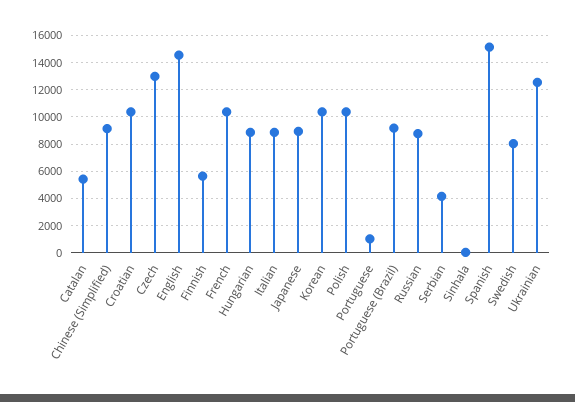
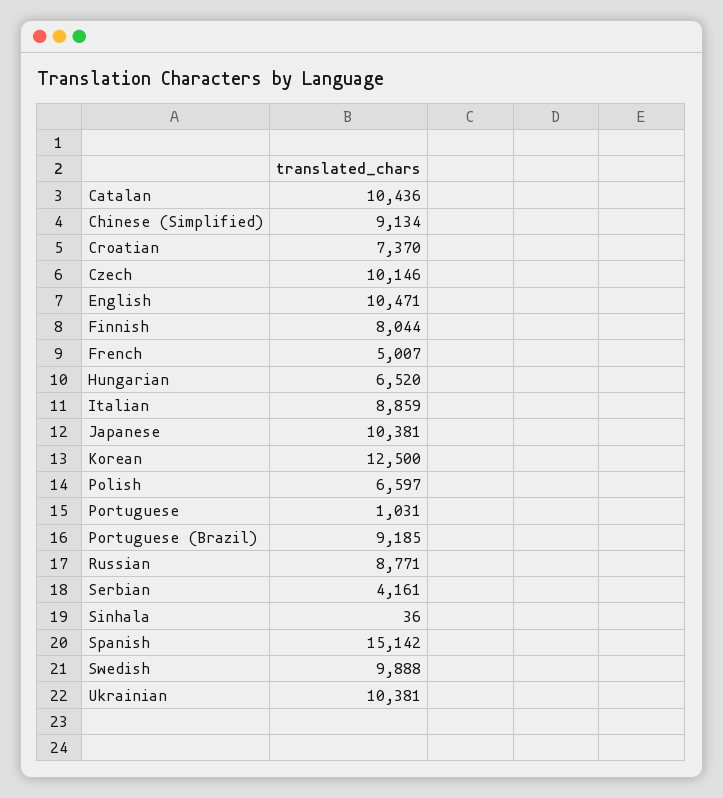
Catalan: 5500 -> 10436
Croatian: 10500 -> 7370
Czech: 13000 -> 10146
English: 14500 -> 10471
Finnish: 5500 -> 8044
French: 10500 -> 5007
Hungarian: 9000 -> 6520
Japanese: 9000 -> 10381
Korean: 10500 -> 12500
Polish: 10500 -> 6597
Swedish: 8000 -> 9888
Ukrainian: 12500 -> 10381

